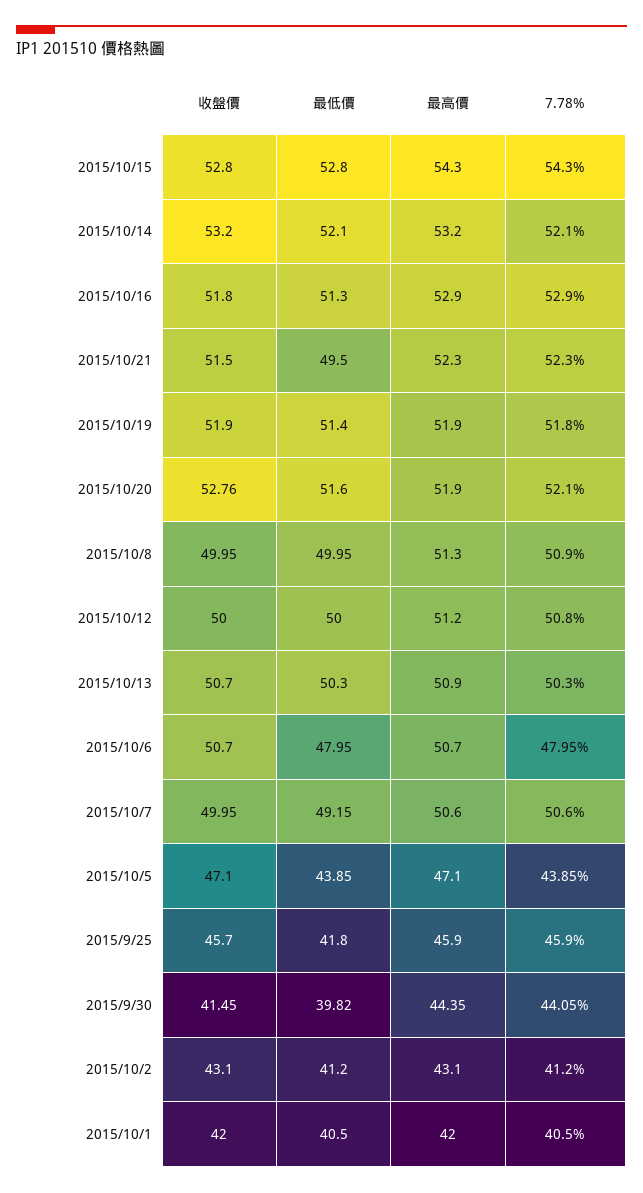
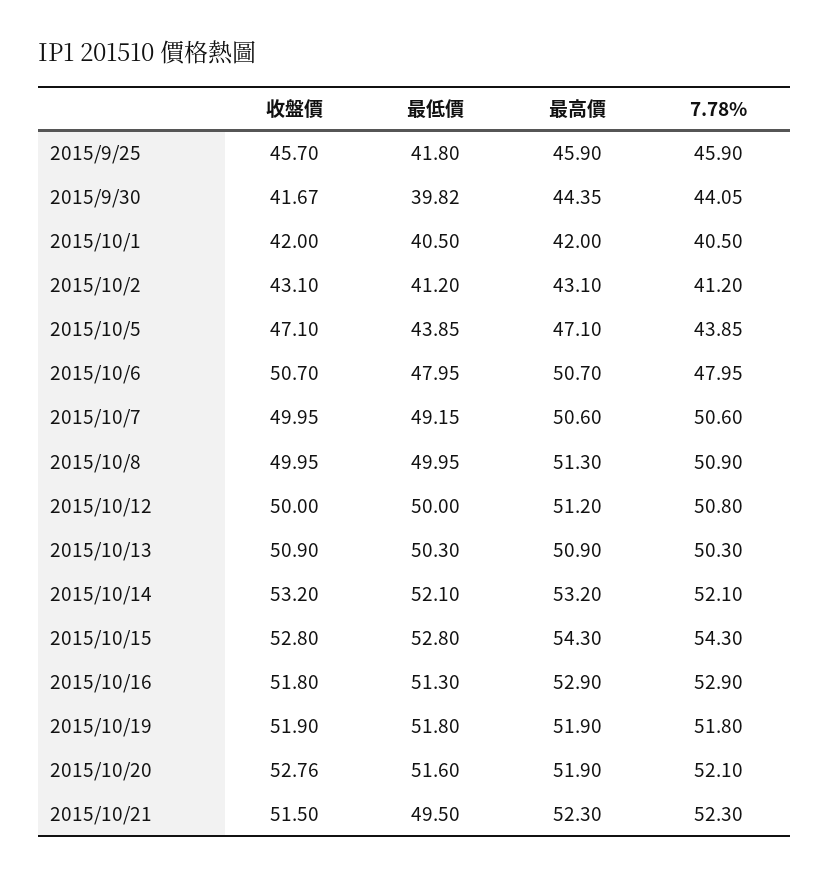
最低價, 2015/10/19: 51.4 -> 51.8
收盤價, 2015/10/13: 50.7 -> 50.9
收盤價, 2015/9/30: 41.45 -> 41.67

